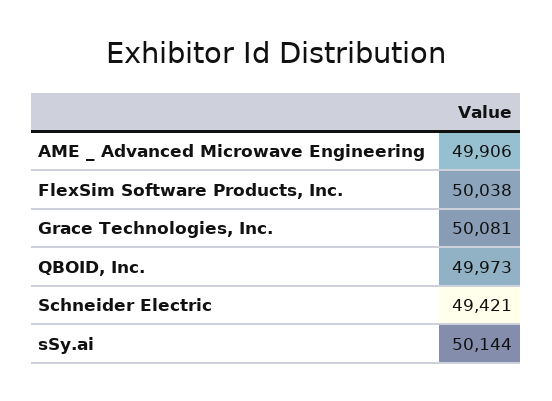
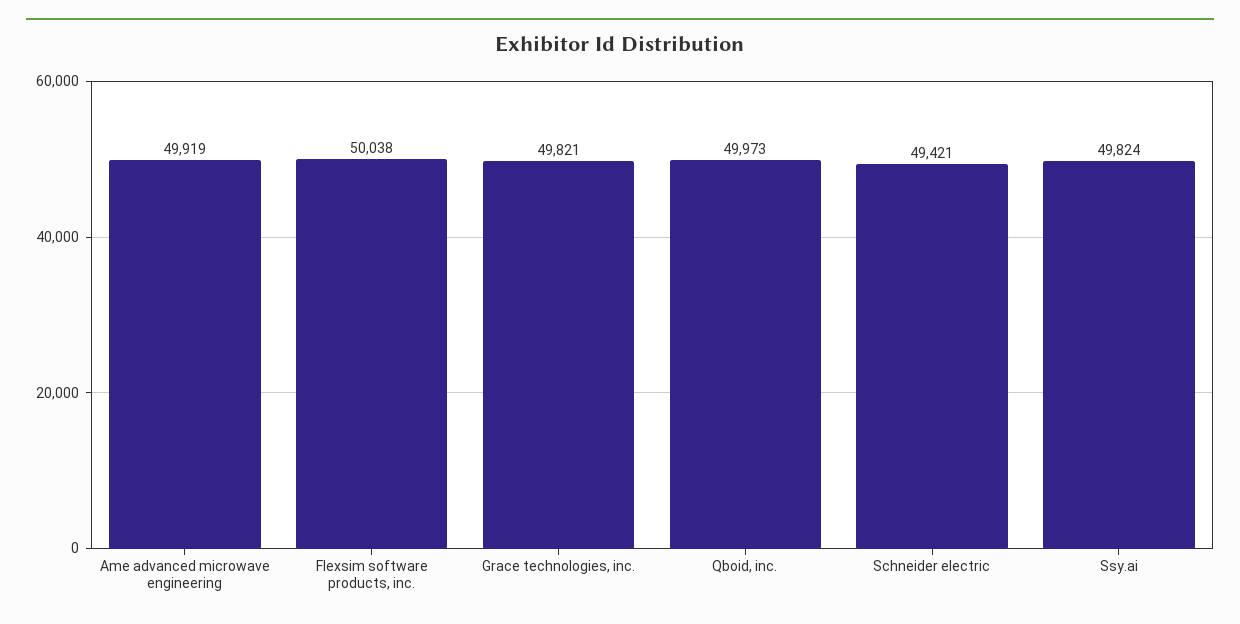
AME _ Advanced Microwave Engineering: 49906 -> 49919
Grace Technologies, Inc.: 50081 -> 49821
sSy.ai: 50144 -> 49824

